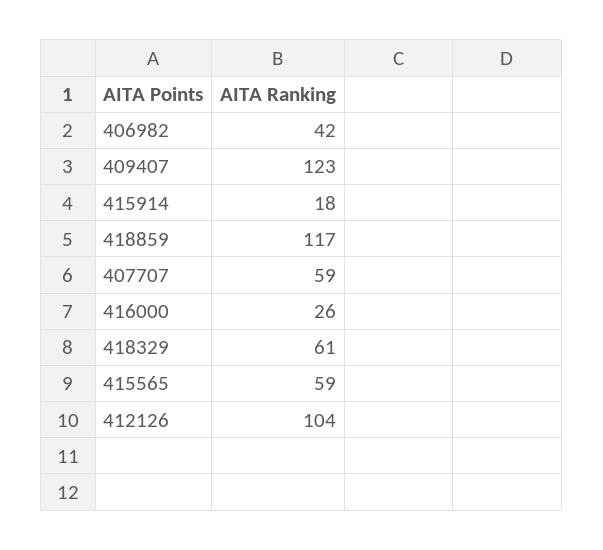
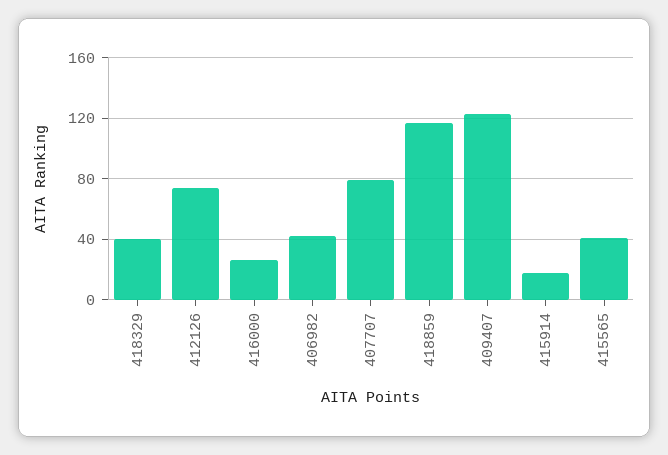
407707: 59 -> 80
418329: 61 -> 40
415565: 59 -> 40
412126: 104 -> 75

